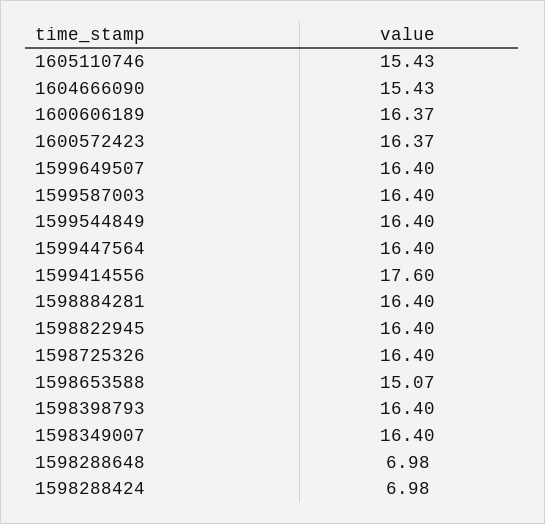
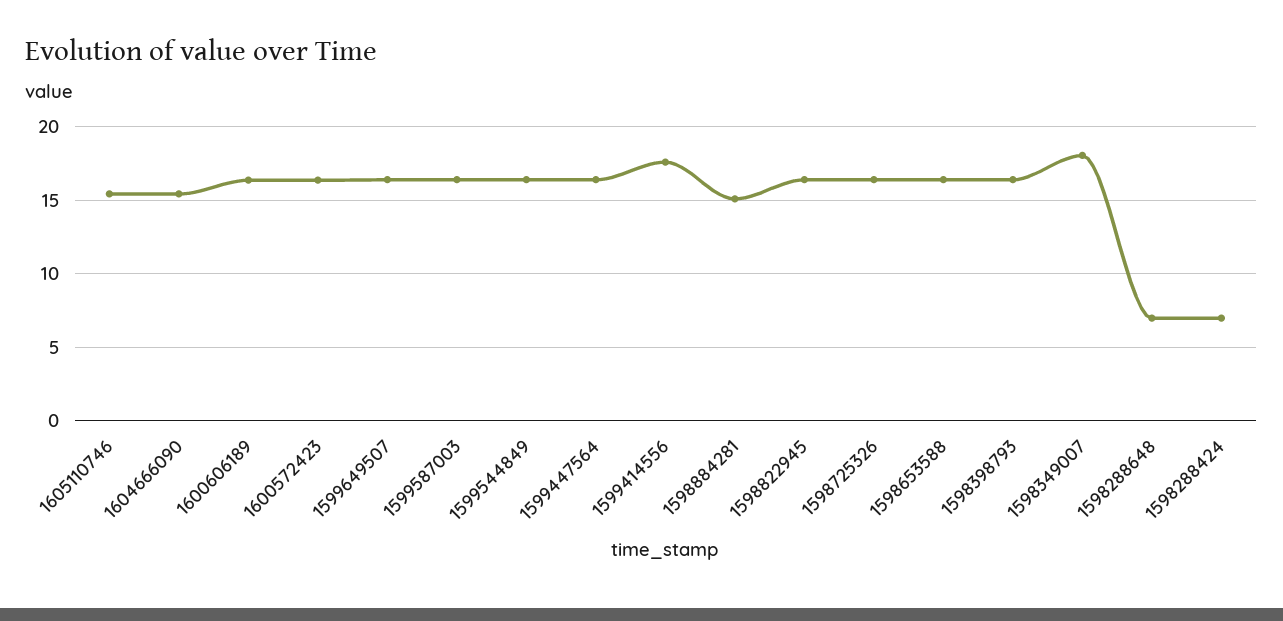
1598884281: 16.4 -> 15
1598653588: 15.07 -> 16.5
1598349007: 16.4 -> 18

